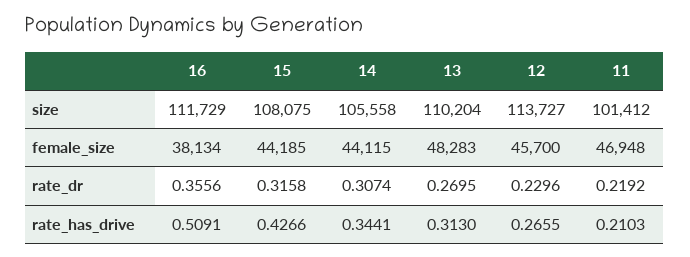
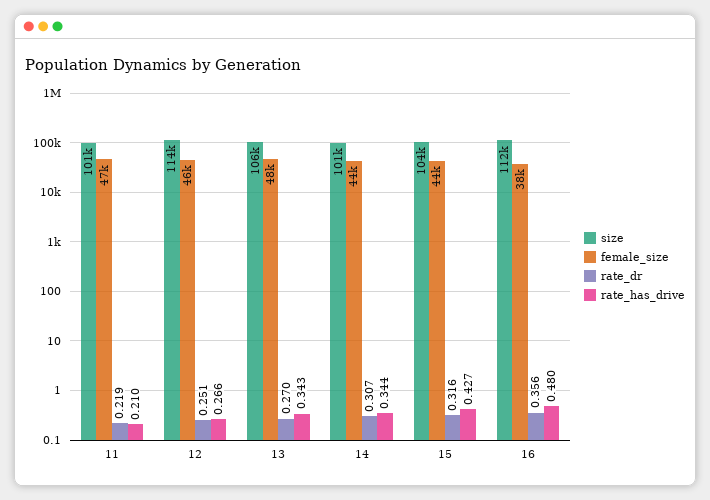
size, 15: 108075 -> 104000
size, 14: 105558 -> 101000
size, 13: 110204 -> 106000
rate_dr, 12: 0.2296 -> 0.251
rate_has_drive, 16: 0.5091 -> 0.48
rate_has_drive, 13: 0.313 -> 0.343

